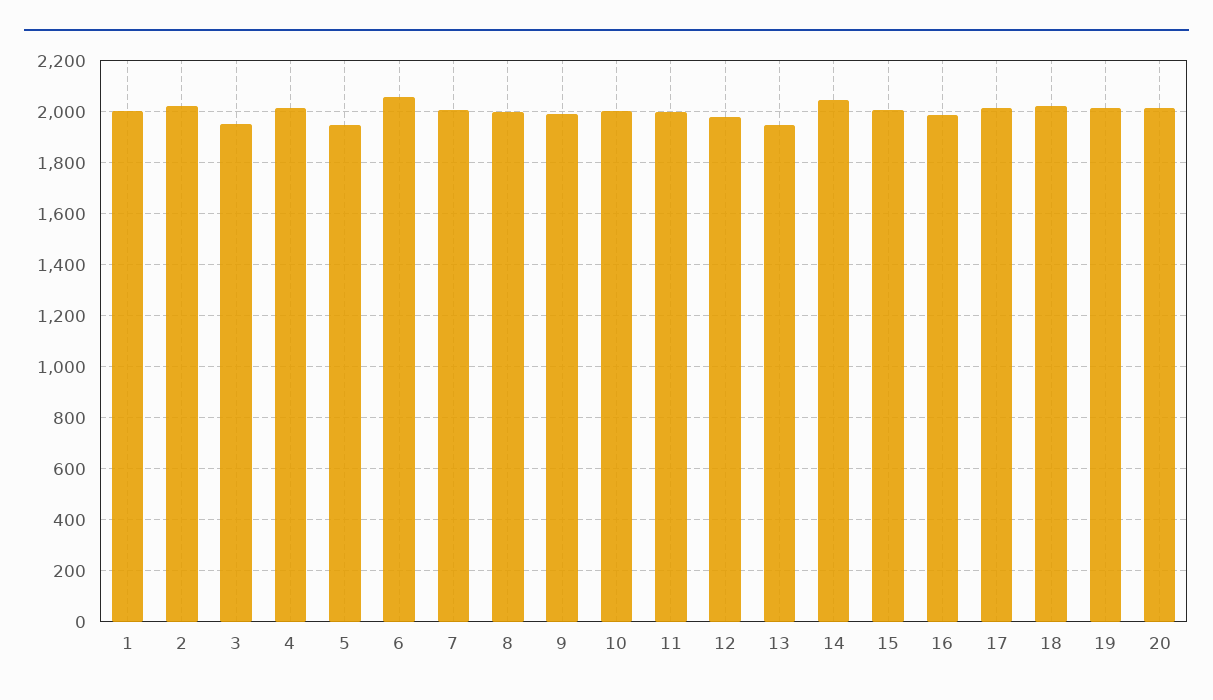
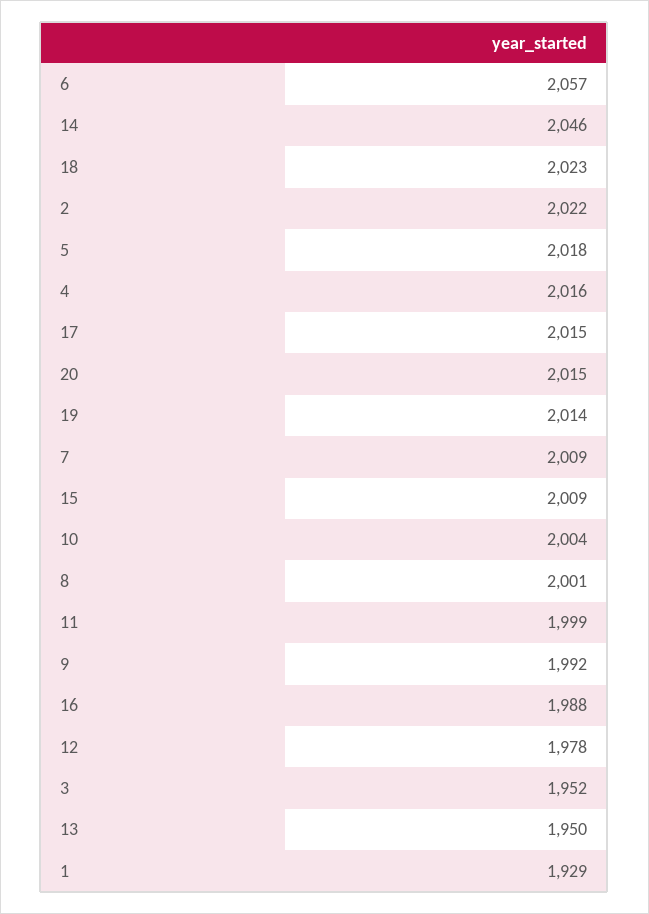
1: 2000 -> 1929
5: 1950 -> 2018

